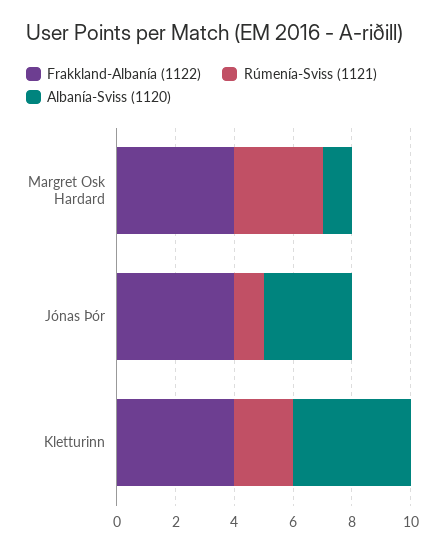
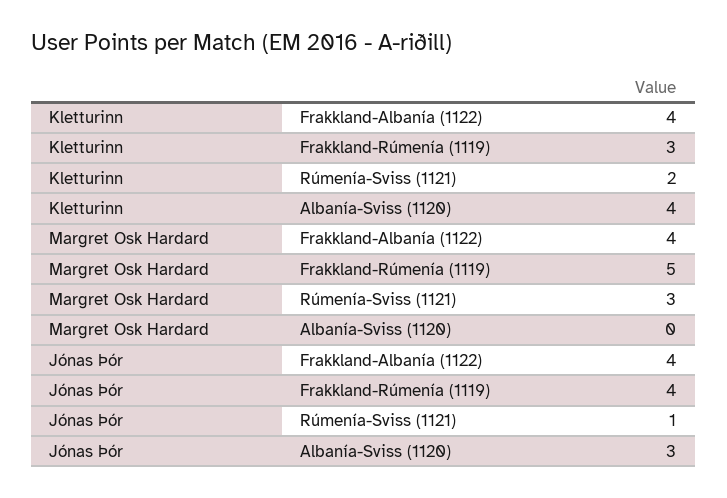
Albanía-Sviss (1120), Margret Osk Hardard: 1 -> 0
Frakkland-Rúmenía (1119), Kletturinn: none -> 3
Frakkland-Rúmenía (1119), Margret Osk Hardard: none -> 5
Frakkland-Rúmenía (1119), Jónas Þór: none -> 4

